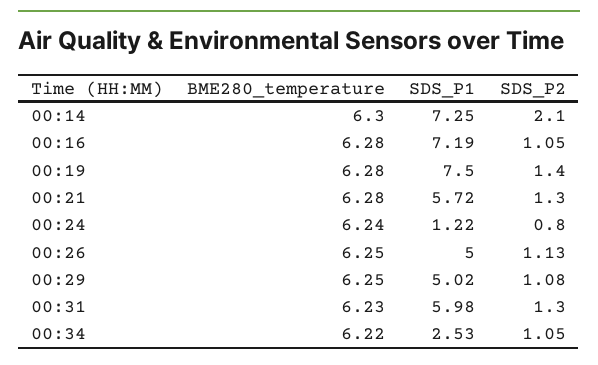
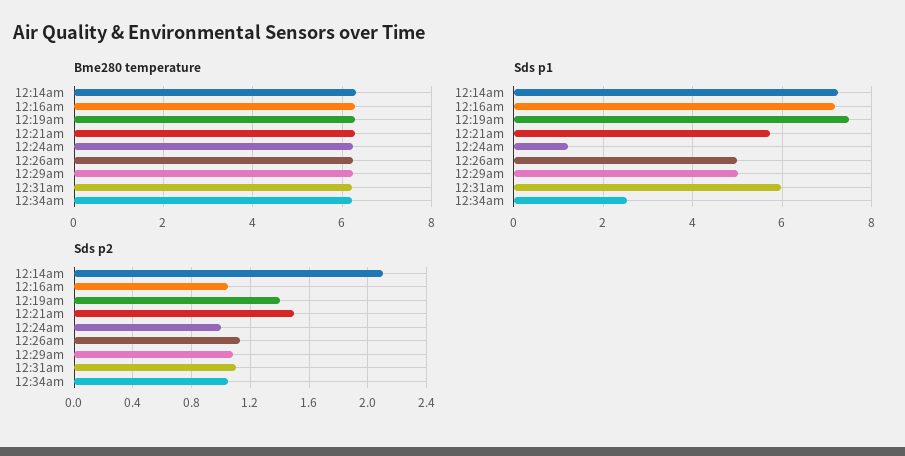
SDS_P2, 00:21: 1.3 -> 1.5
SDS_P2, 00:24: 0.8 -> 1
SDS_P2, 00:31: 1.3 -> 1.1

